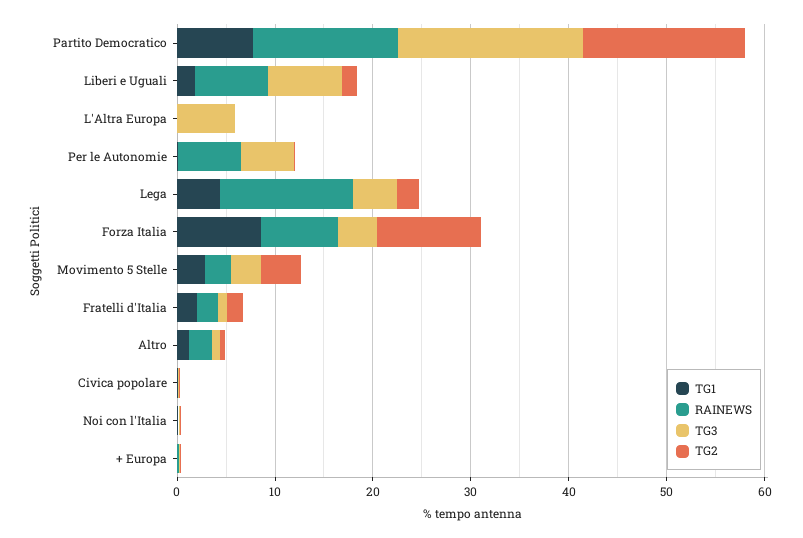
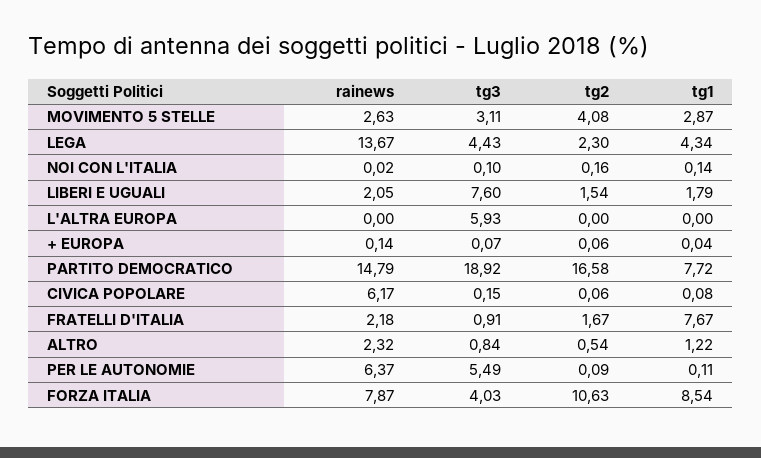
RAINEWS, Liberi e Uguali: 8 -> 2.05
TG1, Fratelli d'Italia: 2 -> 7.67
RAINEWS, Civica popolare: 0 -> 6.17

